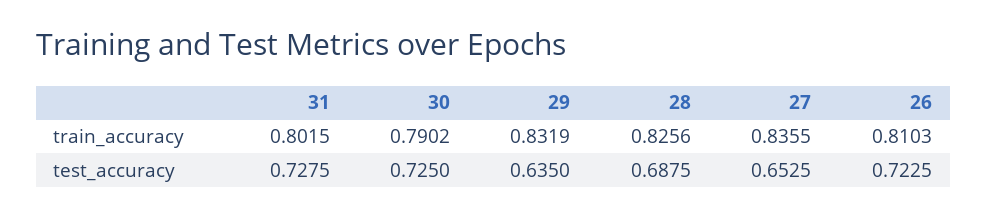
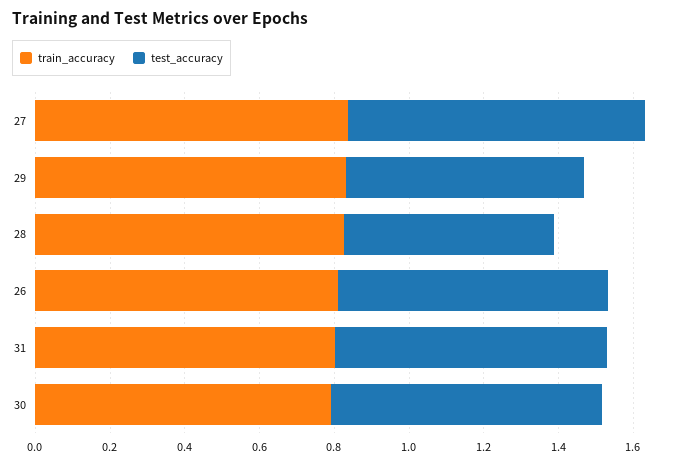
test_accuracy, 28: 0.6875 -> 0.55
test_accuracy, 27: 0.6525 -> 0.8

